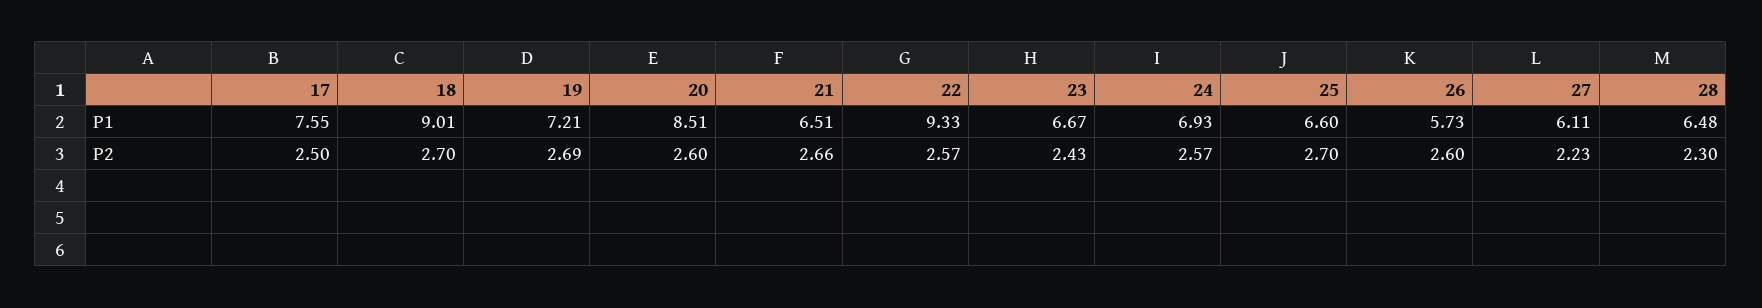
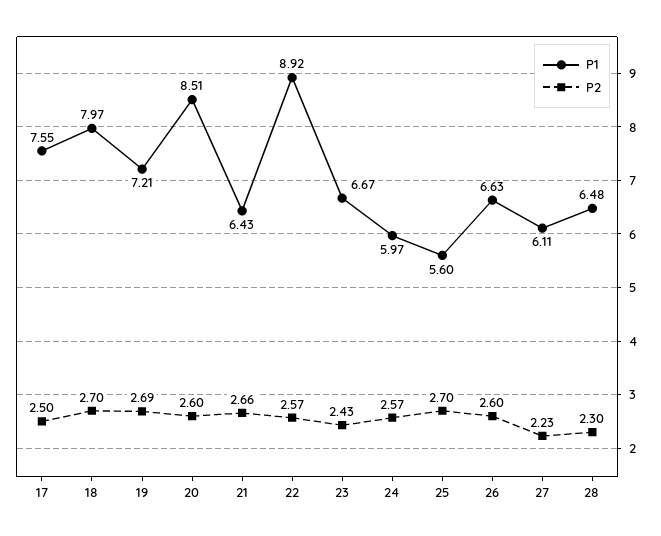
P1, 18: 9.01 -> 7.97
P1, 21: 6.51 -> 6.43
P1, 22: 9.33 -> 8.92
P1, 24: 6.93 -> 5.97
P1, 25: 6.6 -> 5.6
P1, 26: 5.73 -> 6.63

